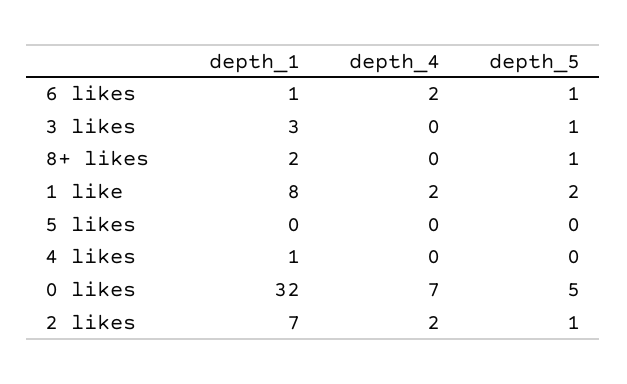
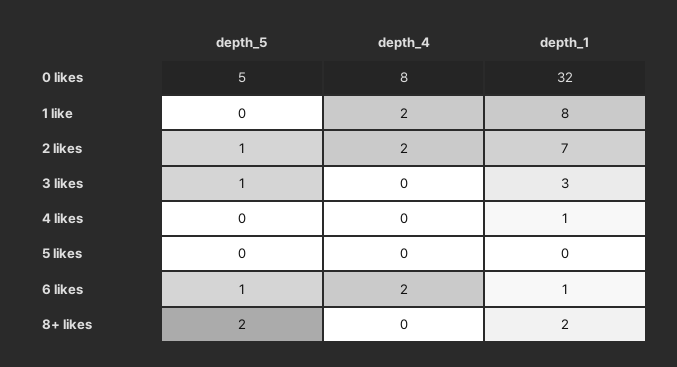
depth_5, 8+ likes: 1 -> 2
depth_5, 1 like: 2 -> 0
depth_4, 0 likes: 7 -> 8

